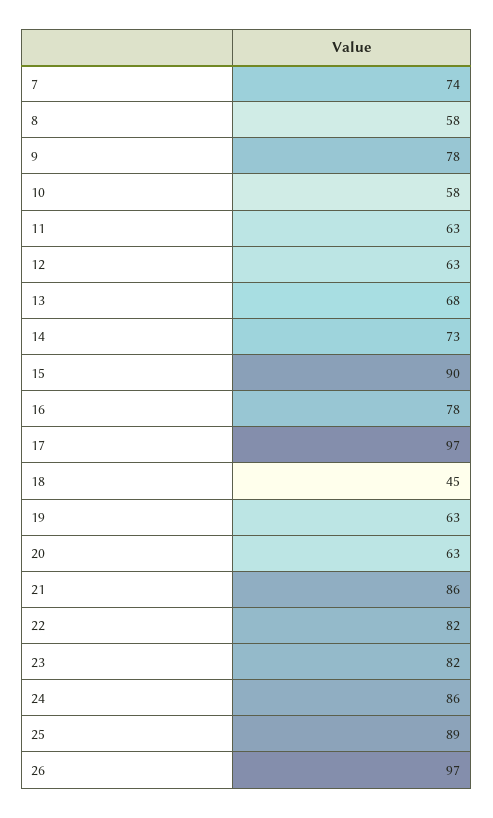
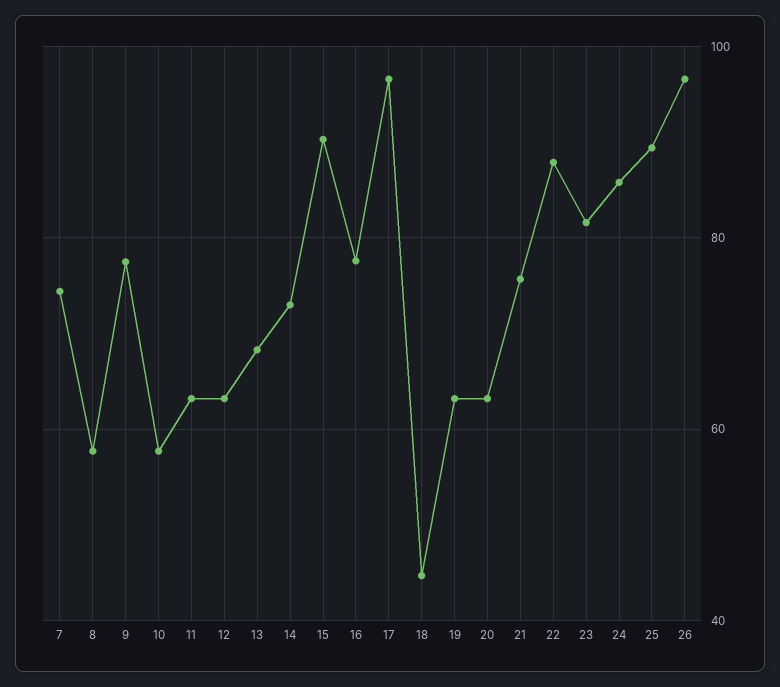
21: 86 -> 76
22: 82 -> 88

